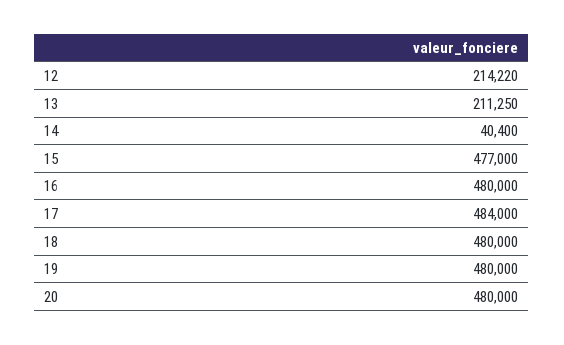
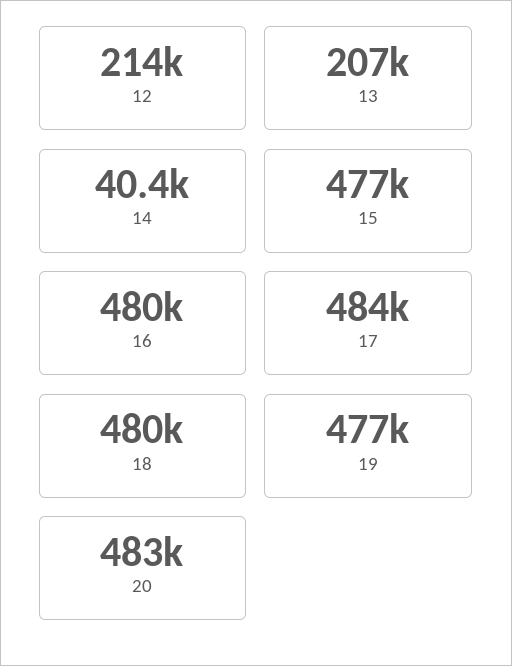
13: 211250 -> 207000
19: 480000 -> 477000
20: 480000 -> 483000

